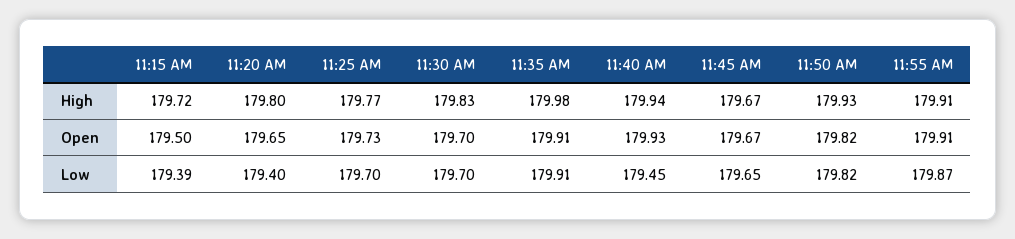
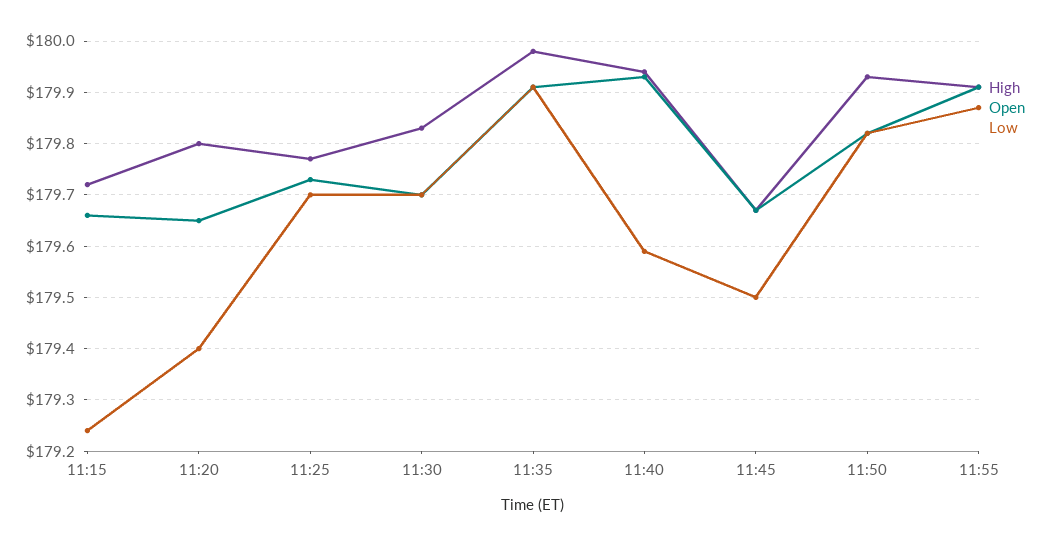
Open, 11:15 AM: 179.5 -> 179.65
Low, 11:15 AM: 179.39 -> 179.25
Low, 11:40 AM: 179.45 -> 179.6
Low, 11:45 AM: 179.65 -> 179.5

